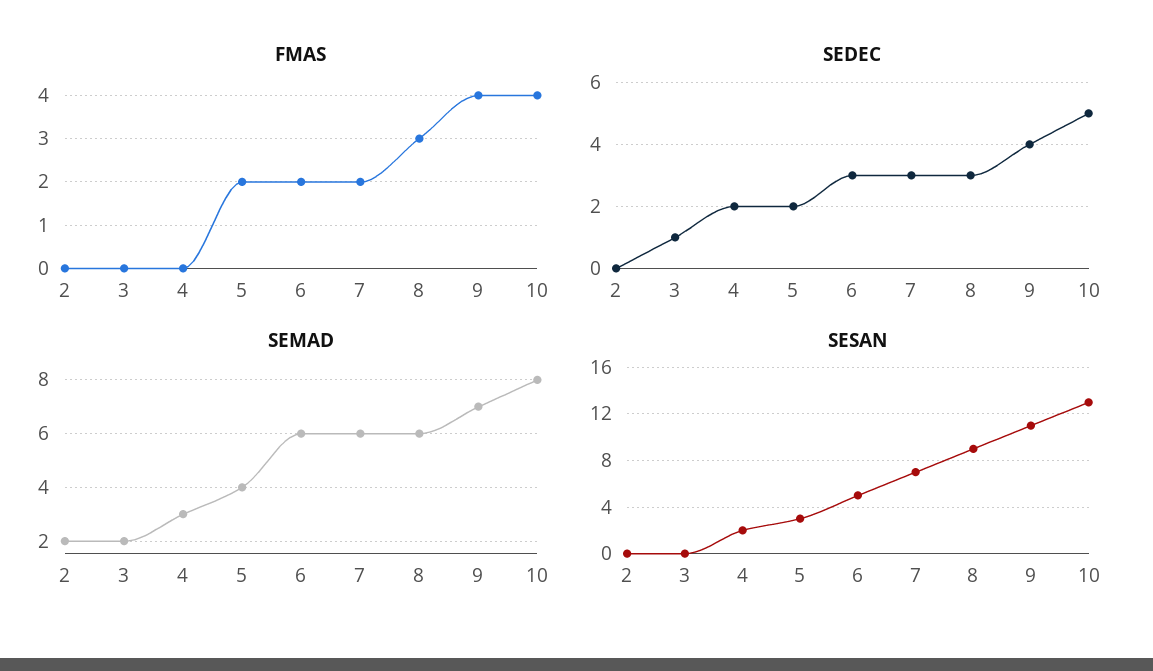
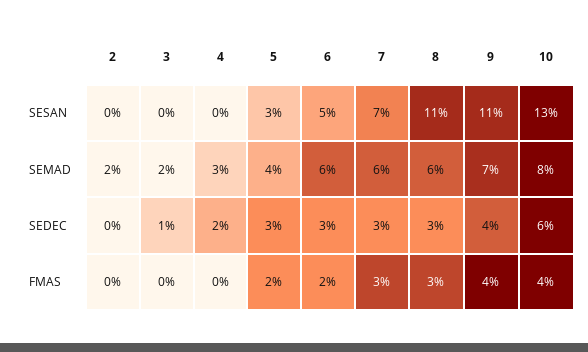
FMAS, 7: 2 -> 3
SEDEC, 5: 2 -> 3
SEDEC, 10: 5 -> 6
SESAN, 4: 2 -> 0
SESAN, 8: 9 -> 11

